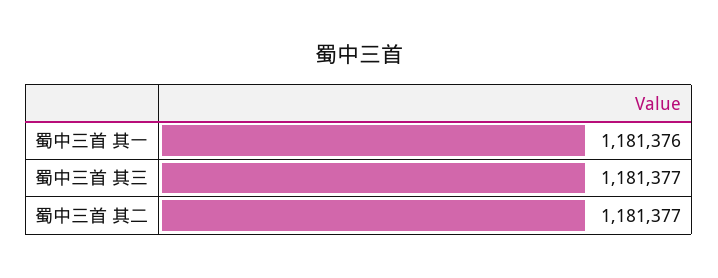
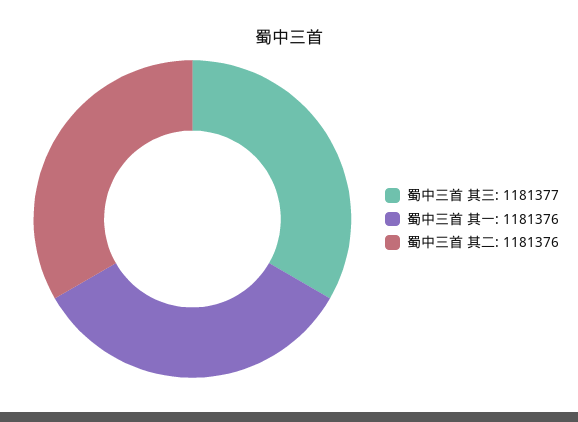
蜀中三首 其二: 1181377 -> 1181376

